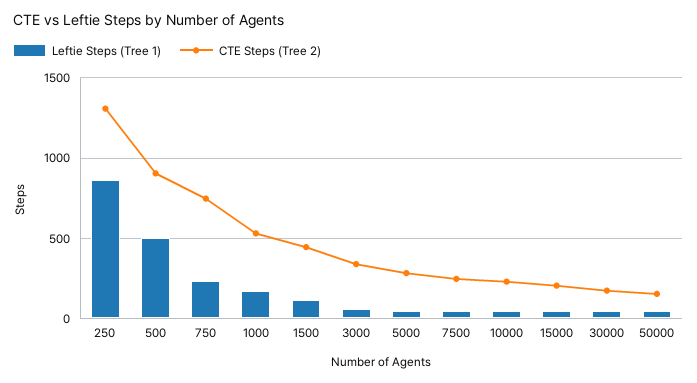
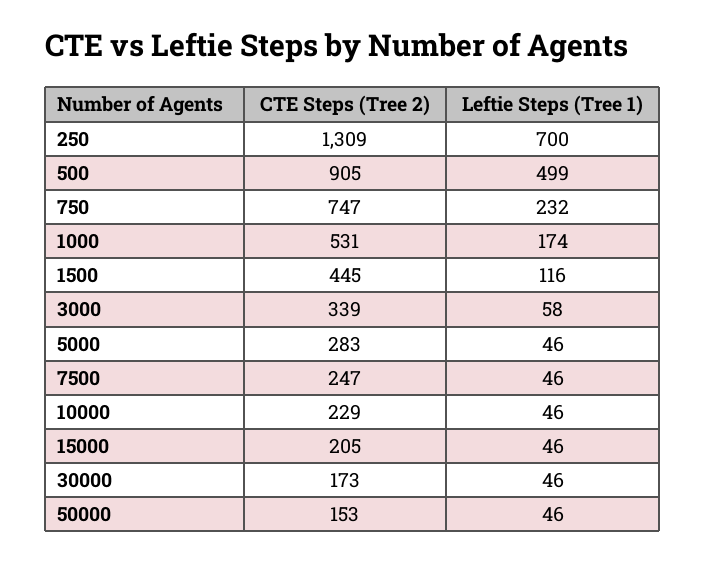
Leftie Steps (Tree 1), 250: 850 -> 700

